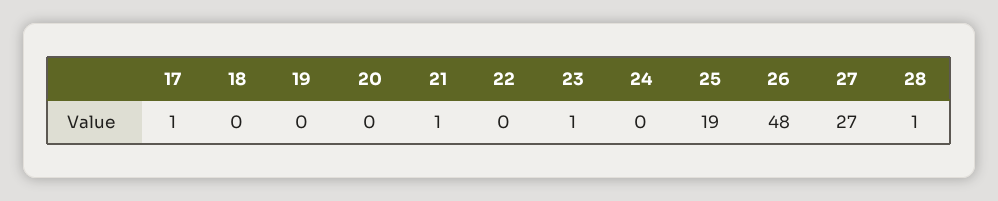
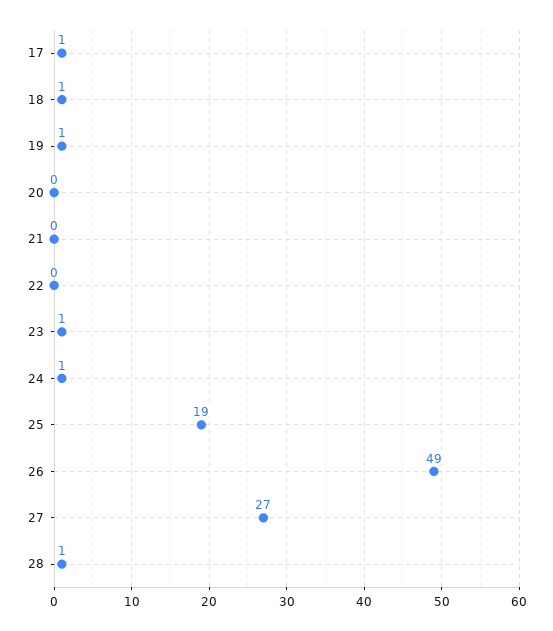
18: 0 -> 1
19: 0 -> 1
21: 1 -> 0
24: 0 -> 1
26: 48 -> 49

